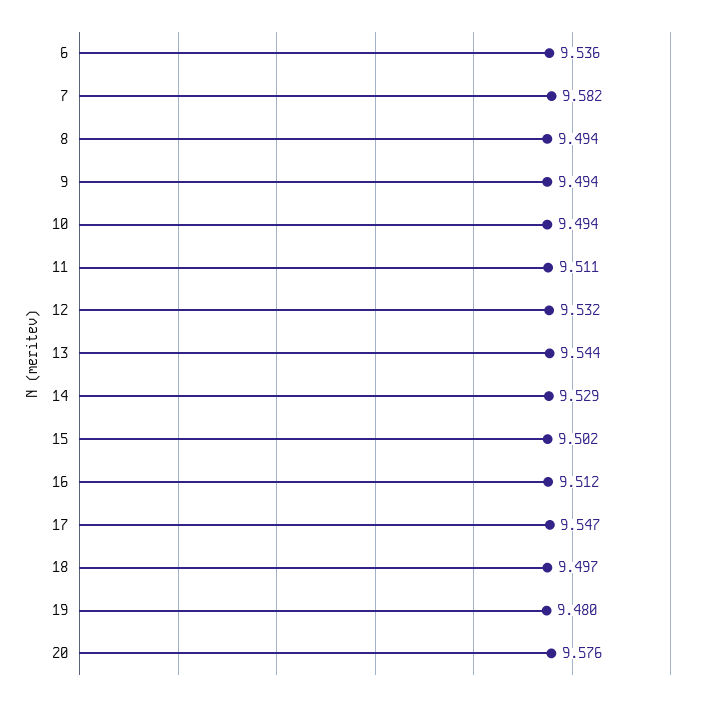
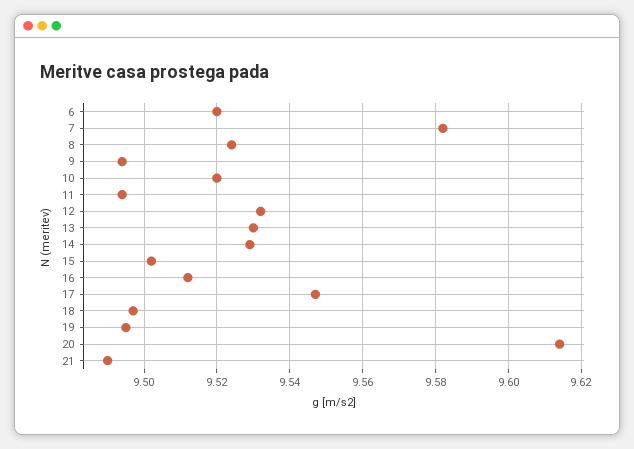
6: 9.536 -> 9.52
8: 9.494 -> 9.525
10: 9.494 -> 9.52
11: 9.511 -> 9.495
13: 9.544 -> 9.53
19: 9.48 -> 9.495
20: 9.576 -> 9.615
21: none -> 9.49

